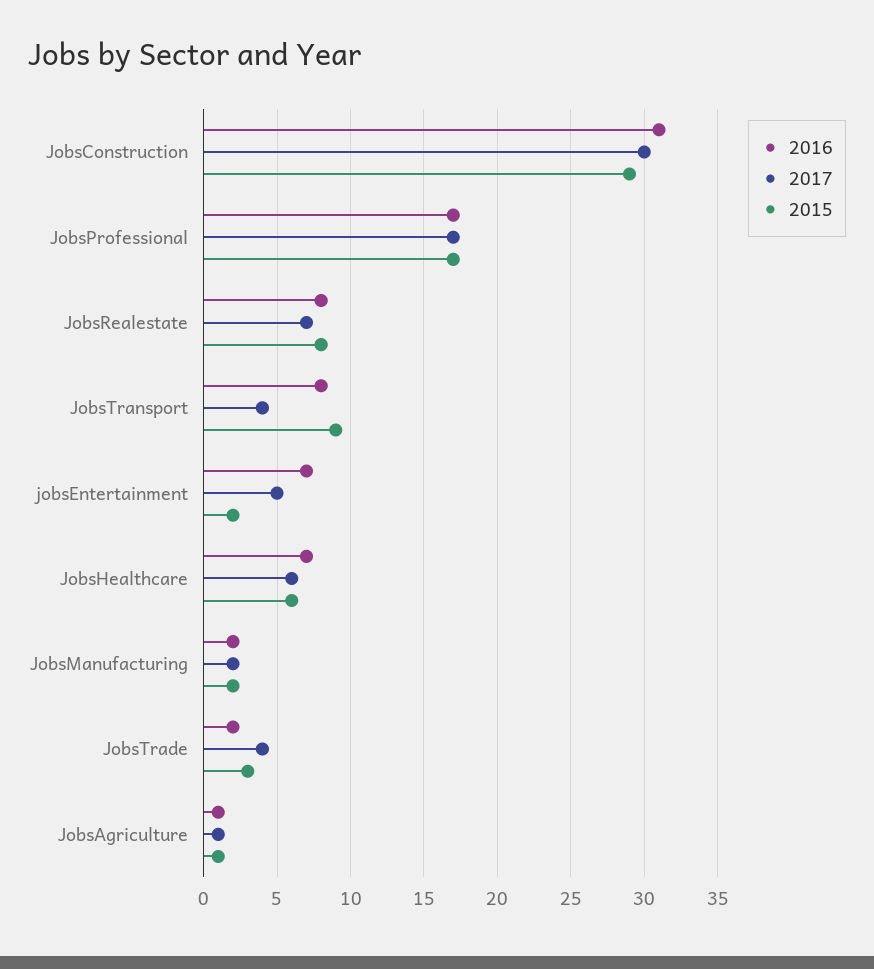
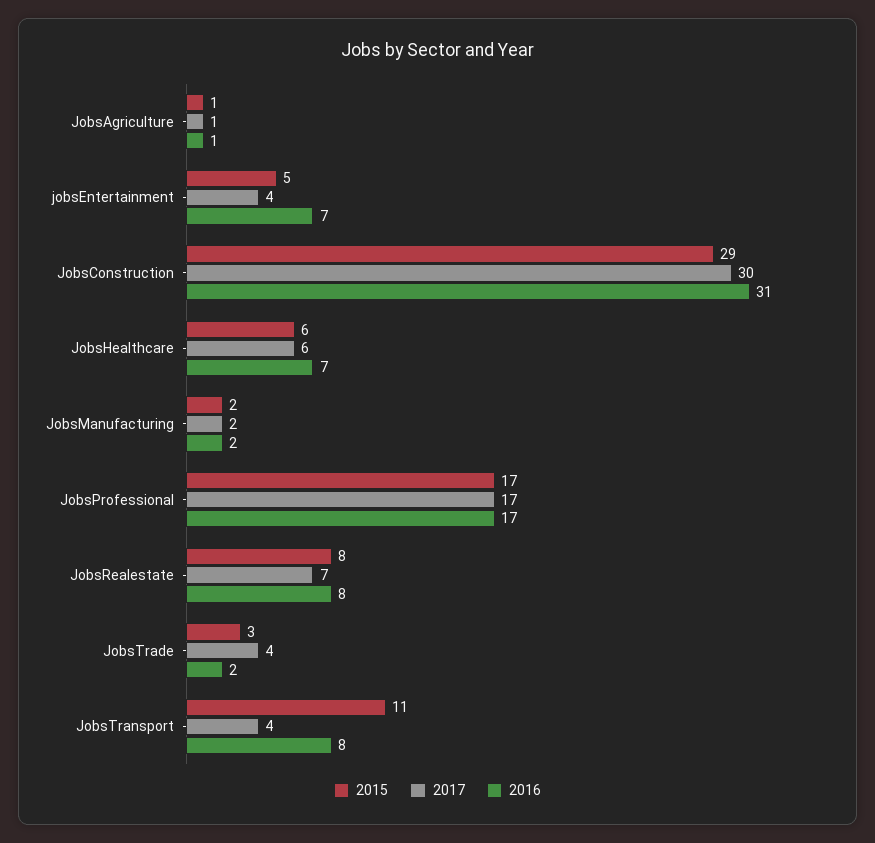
2015, JobsTransport: 9 -> 11
2017, jobsEntertainment: 5 -> 4
2015, jobsEntertainment: 2 -> 5

